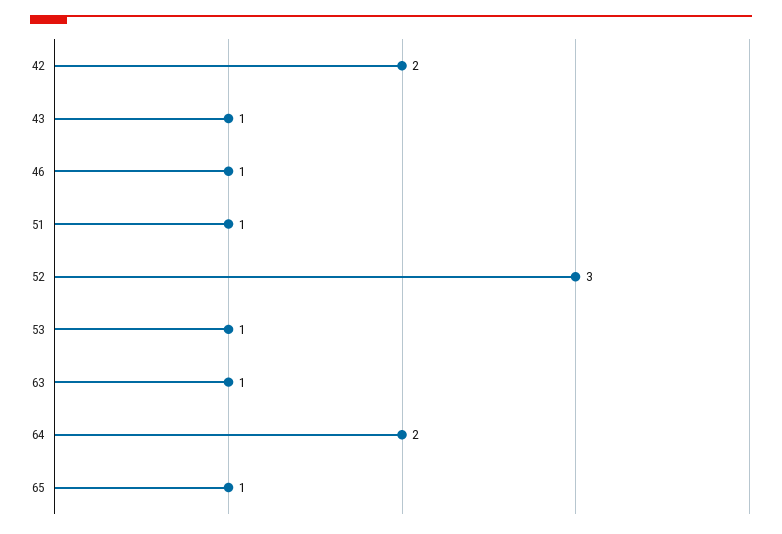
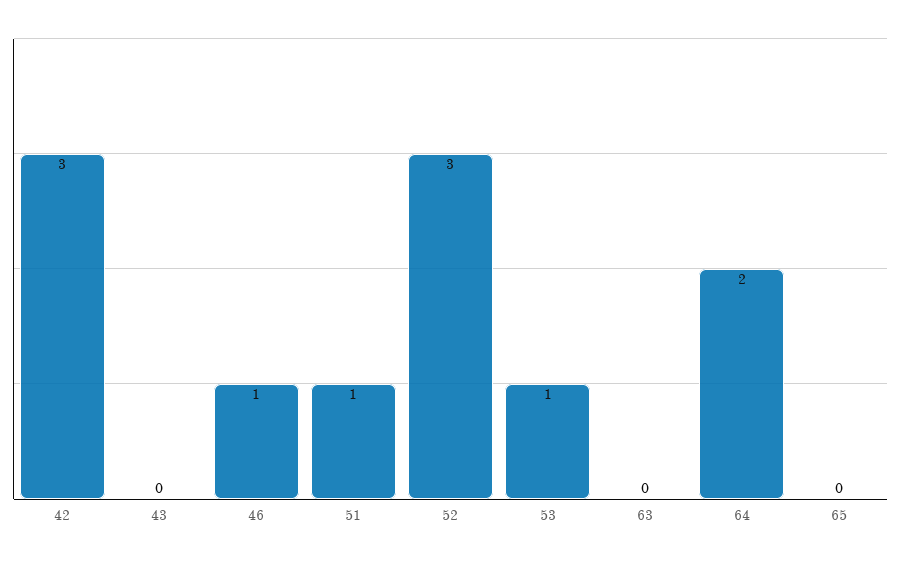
42: 2 -> 3
43: 1 -> 0
63: 1 -> 0
65: 1 -> 0

